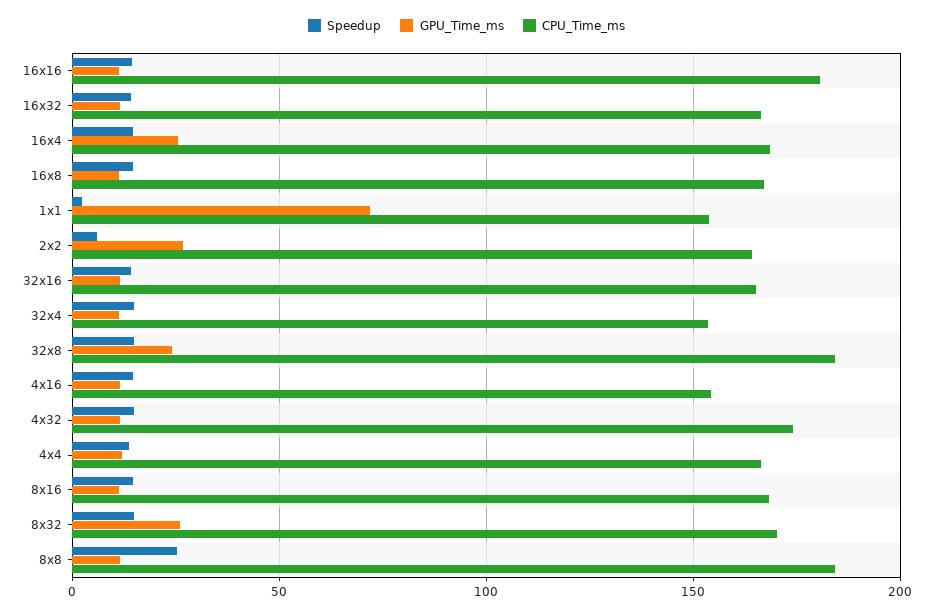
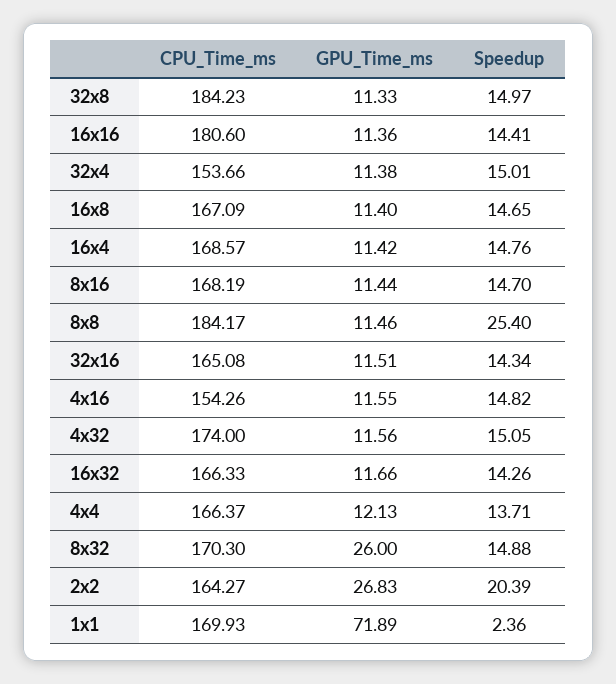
GPU_Time_ms, 16x4: 25 -> 11.42
CPU_Time_ms, 1x1: 155 -> 169.93
Speedup, 2x2: 5 -> 20.39
GPU_Time_ms, 32x8: 25 -> 11.33

